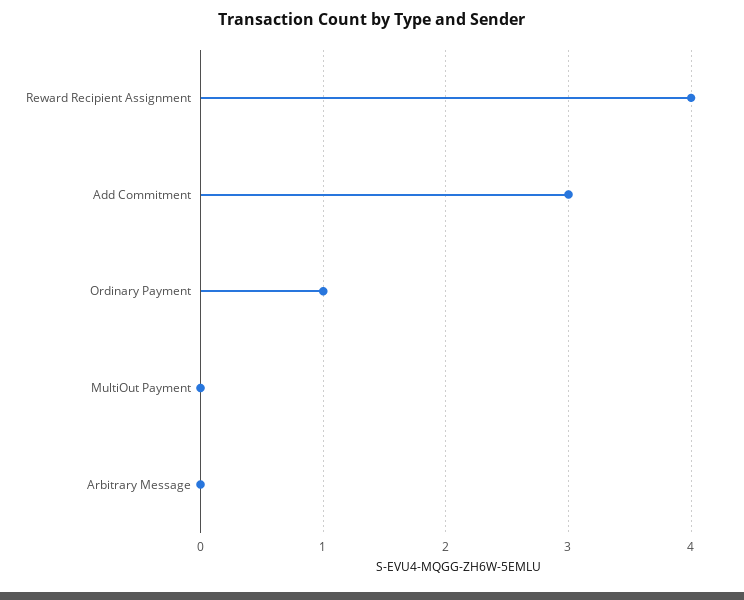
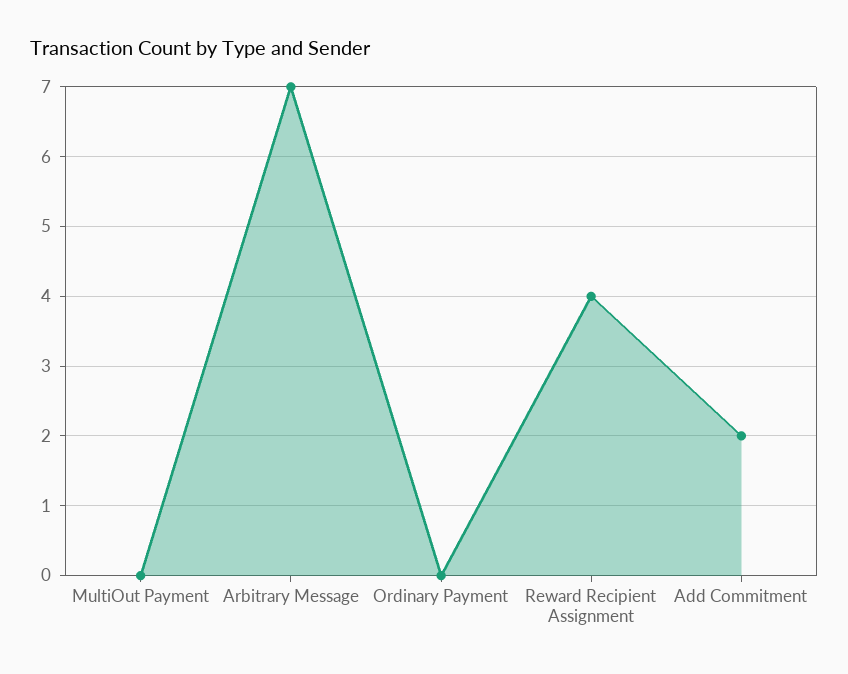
Add Commitment: 3 -> 2
Ordinary Payment: 1 -> 0
Arbitrary Message: 0 -> 7

